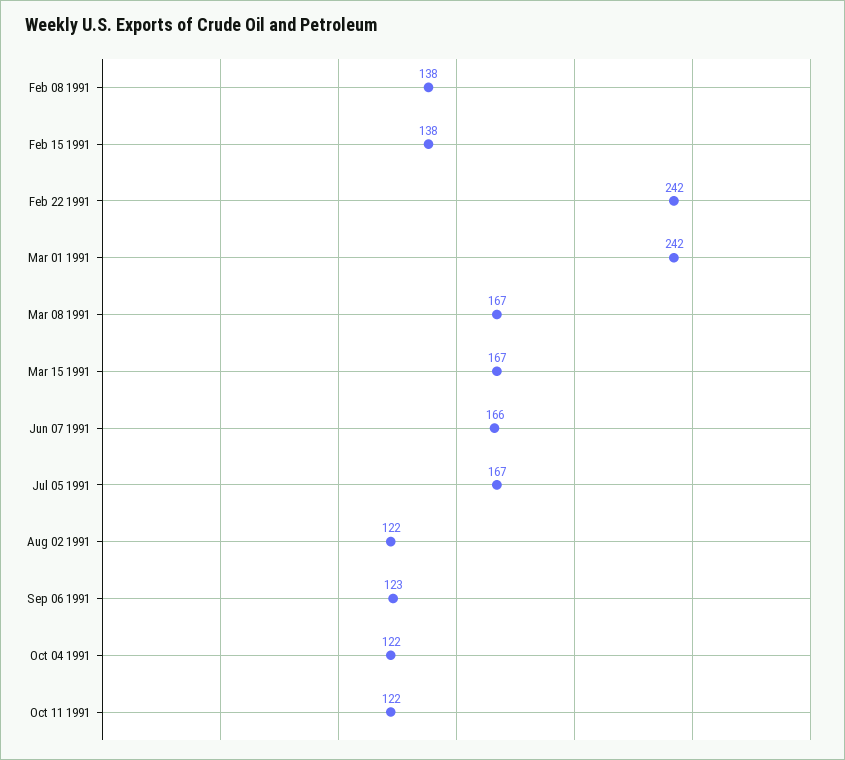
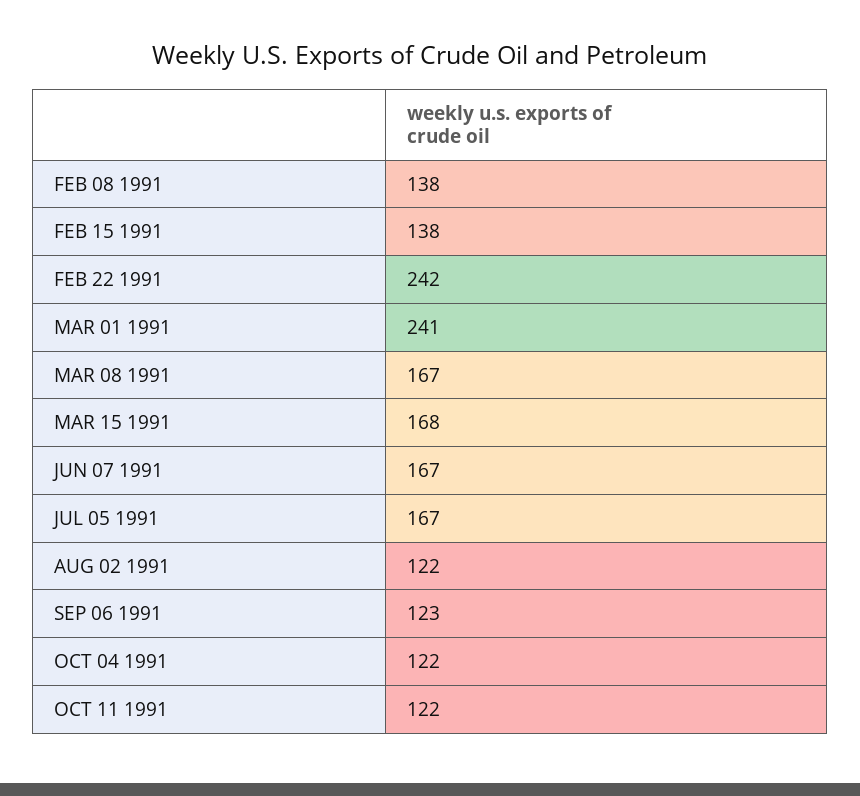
Mar 01 1991: 242 -> 241
Mar 15 1991: 167 -> 168
Jun 07 1991: 166 -> 167

